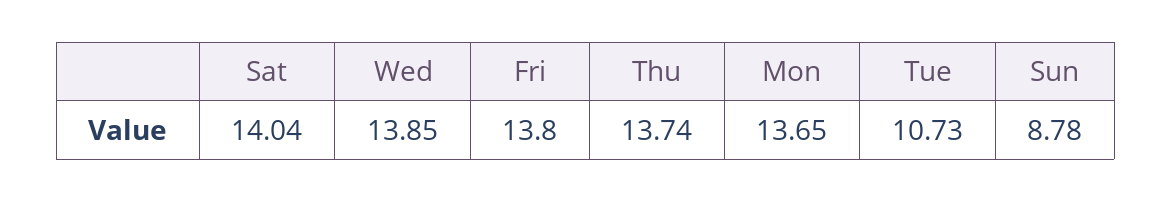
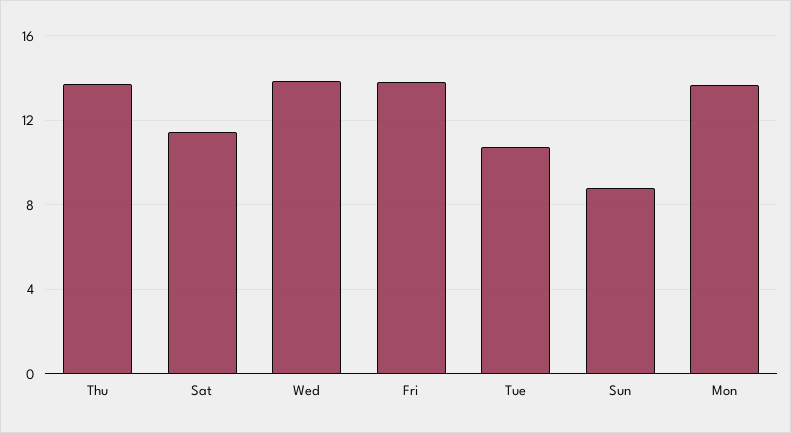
Sat: 14.04 -> 11.5

